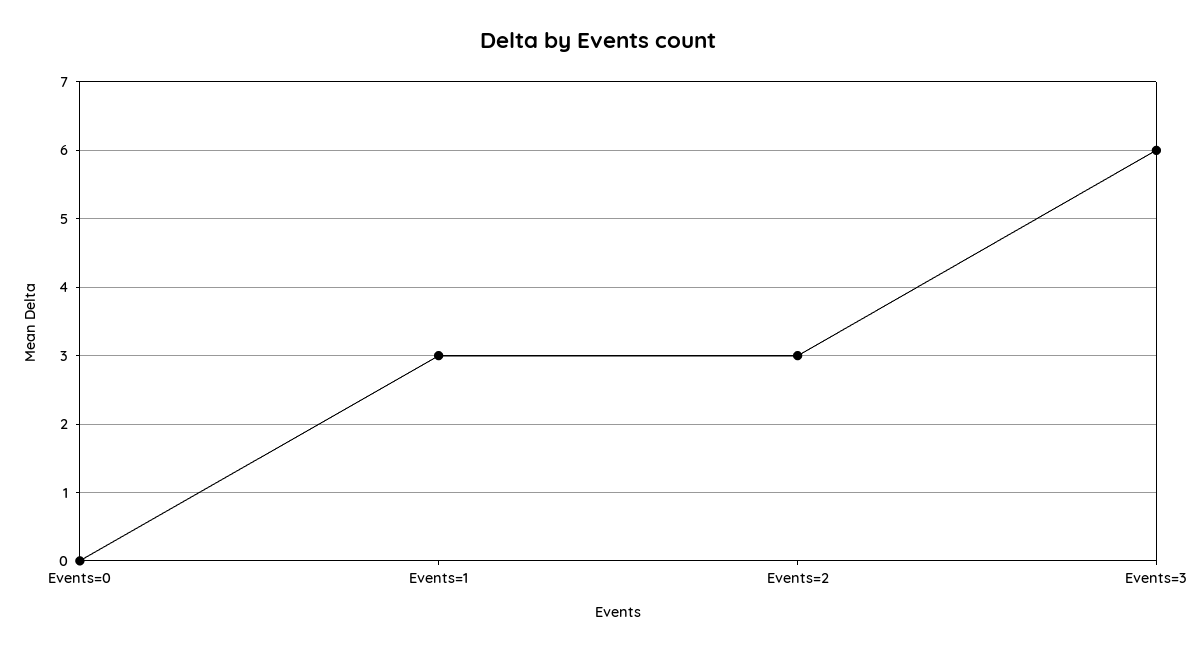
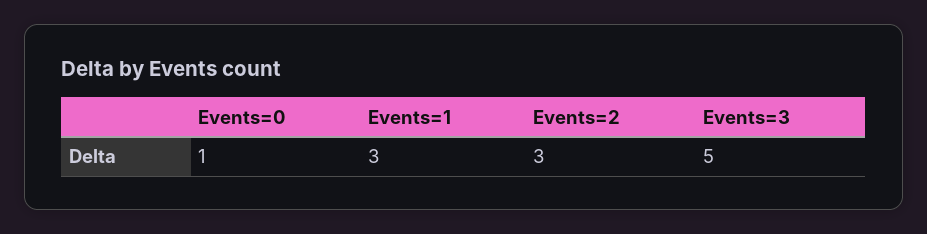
Events=0: 0 -> 1
Events=3: 6 -> 5

